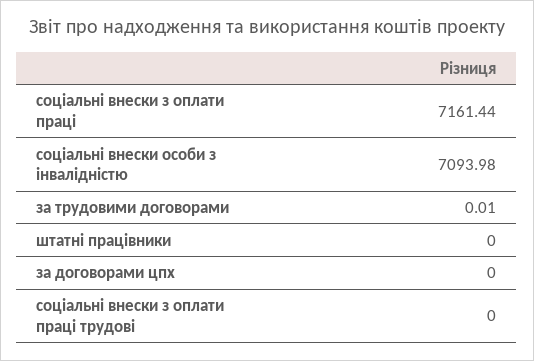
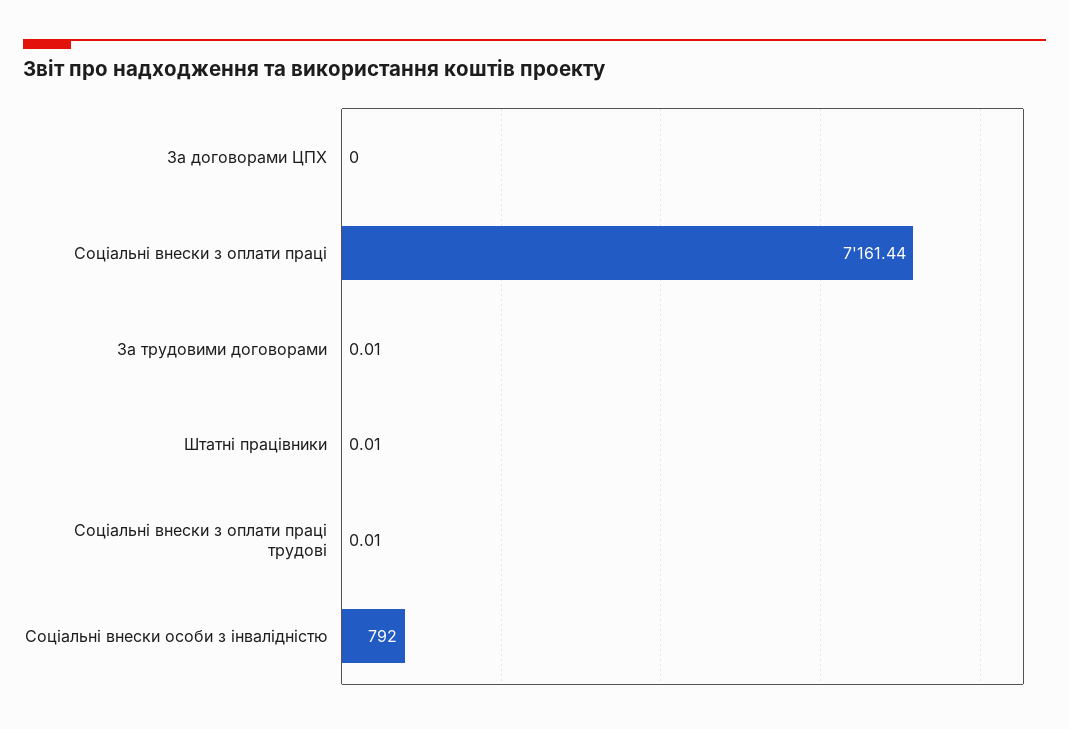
соціальні внески особи з інвалідністю: 7093.98 -> 792
штатні працівники: 0 -> 0.01
соціальні внески з оплати праці трудові: 0 -> 0.01

